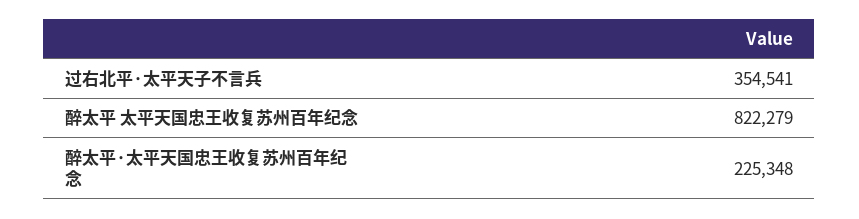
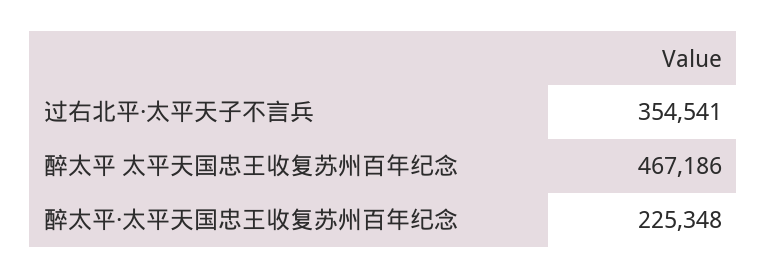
醉太平 太平天国忠王收复苏州百年纪念: 822279 -> 467186

